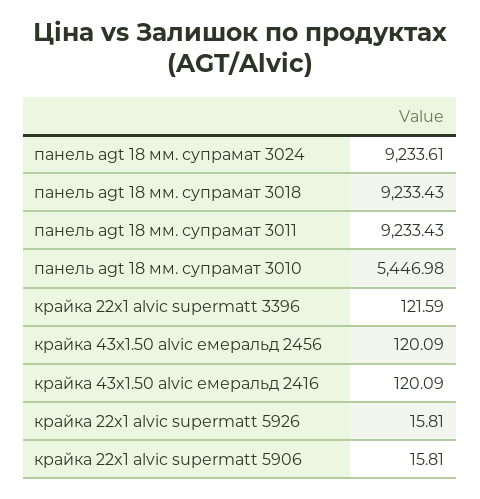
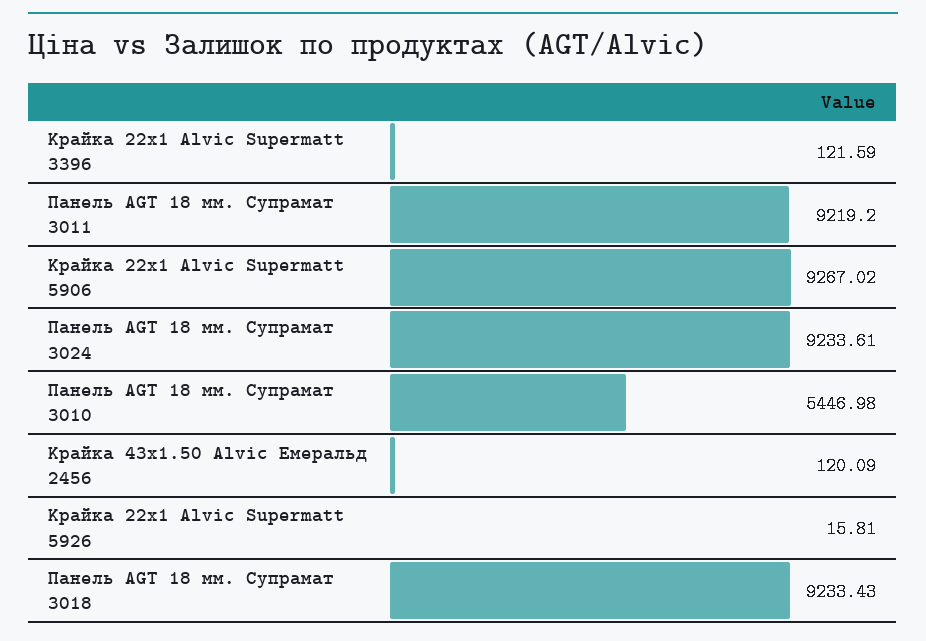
панель agt 18 мм. супрамат 3011: 9233.43 -> 9219.2
крайка 43x1.50 alvic емеральд 2416: 120.09 -> none
крайка 22x1 alvic supermatt 5906: 15.81 -> 9267.02

